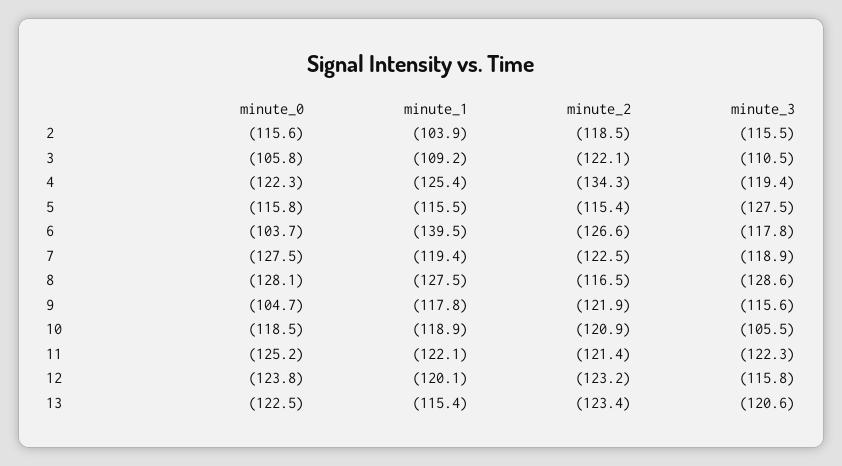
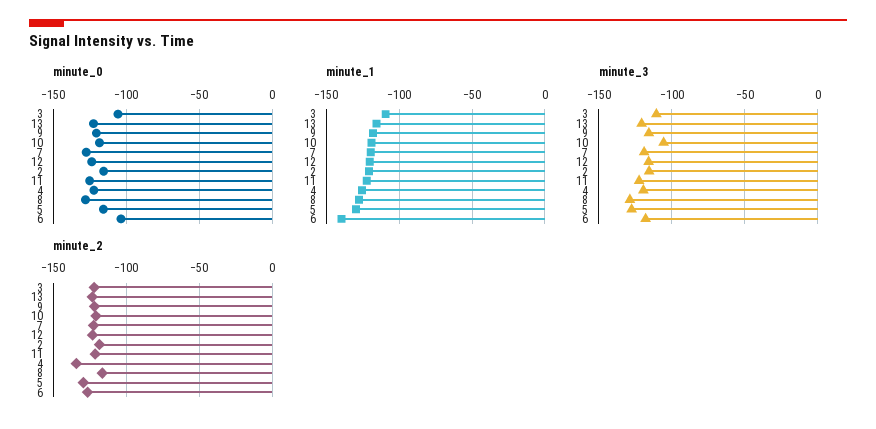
minute_1, 2: -103.9 -> -120
minute_1, 5: -115.5 -> -130
minute_2, 5: -115.4 -> -130
minute_0, 9: -104.7 -> -120

